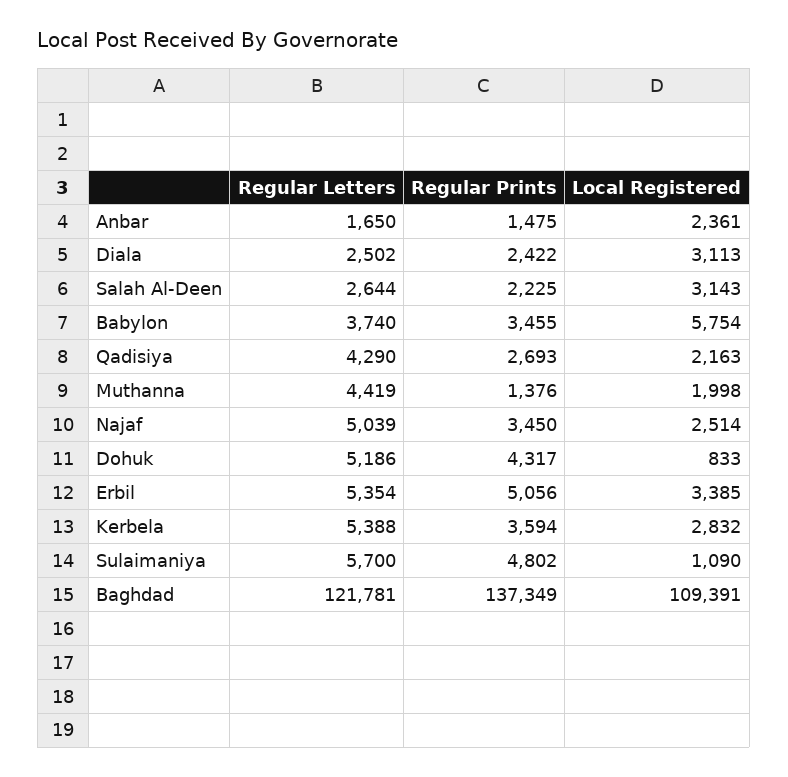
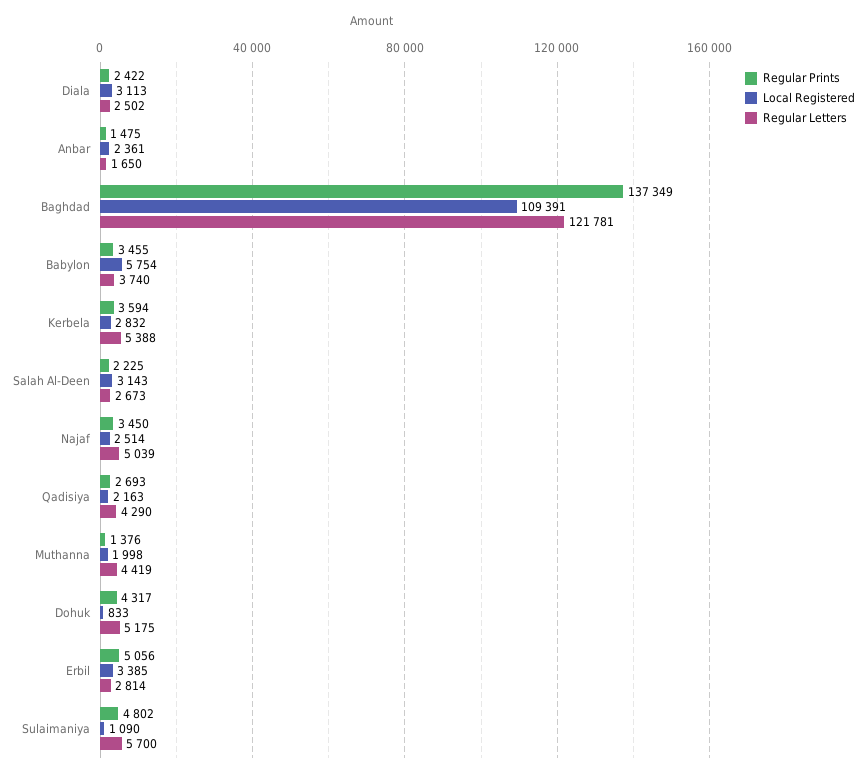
Regular Letters, Salah Al-Deen: 2644 -> 2673
Regular Letters, Dohuk: 5186 -> 5175
Regular Letters, Erbil: 5354 -> 2814

